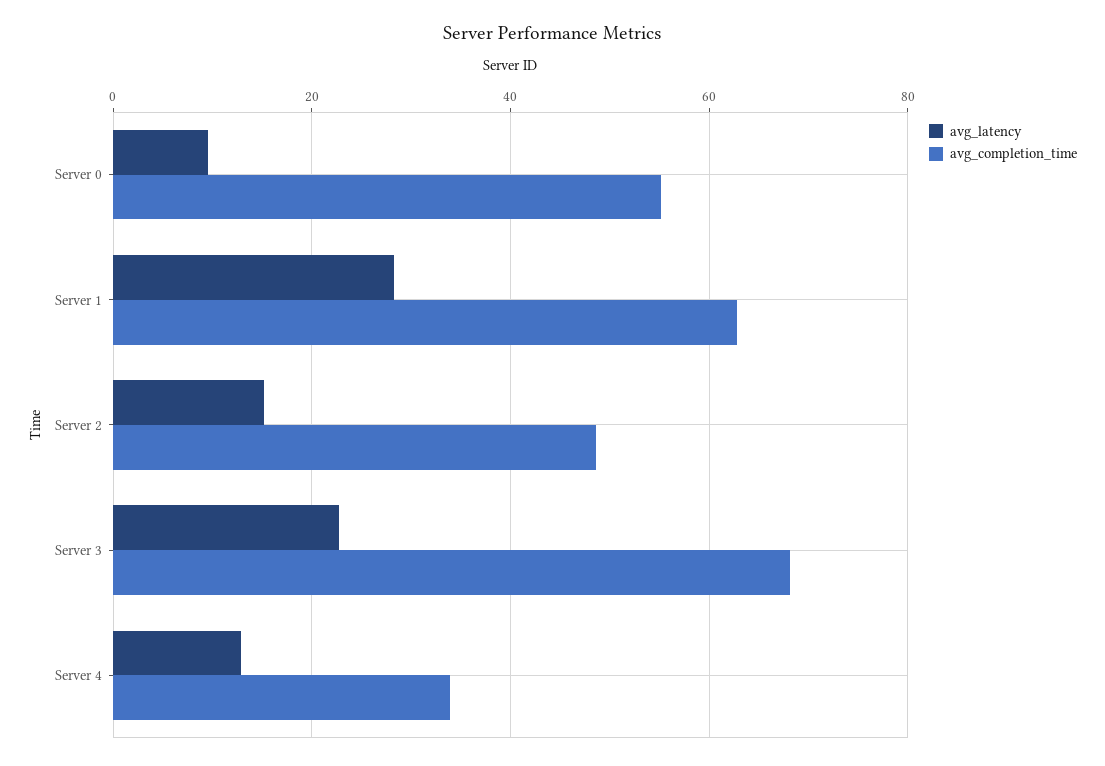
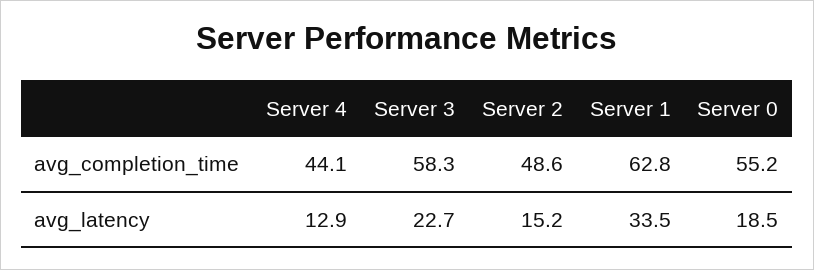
avg_latency, Server 0: 10 -> 18.5
avg_latency, Server 1: 28 -> 33.5
avg_completion_time, Server 3: 68 -> 58.3
avg_completion_time, Server 4: 34 -> 44.1

